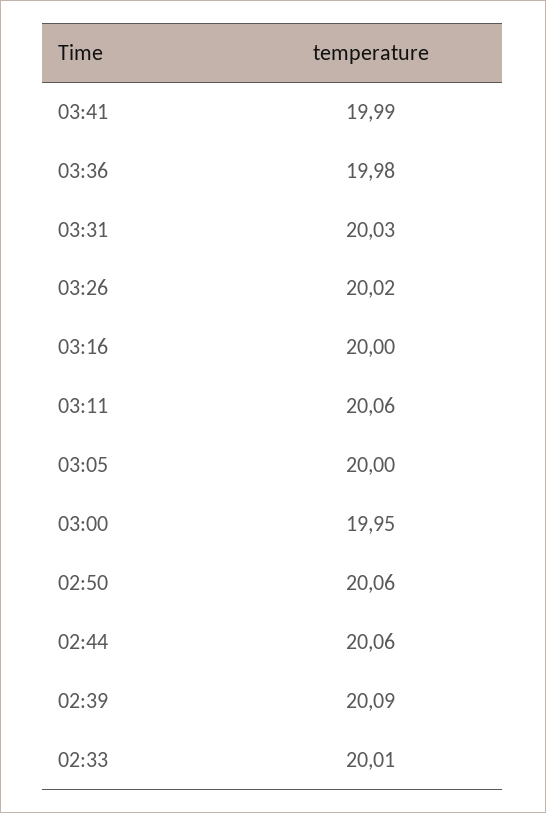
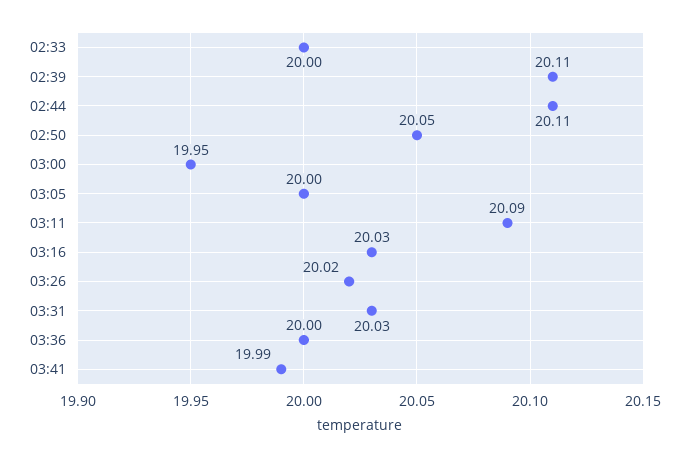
03:36: 19.98 -> 20
03:16: 20 -> 20.03
03:11: 20.06 -> 20.09
02:50: 20.06 -> 20.05
02:44: 20.06 -> 20.11
02:39: 20.09 -> 20.11
02:33: 20.01 -> 20

